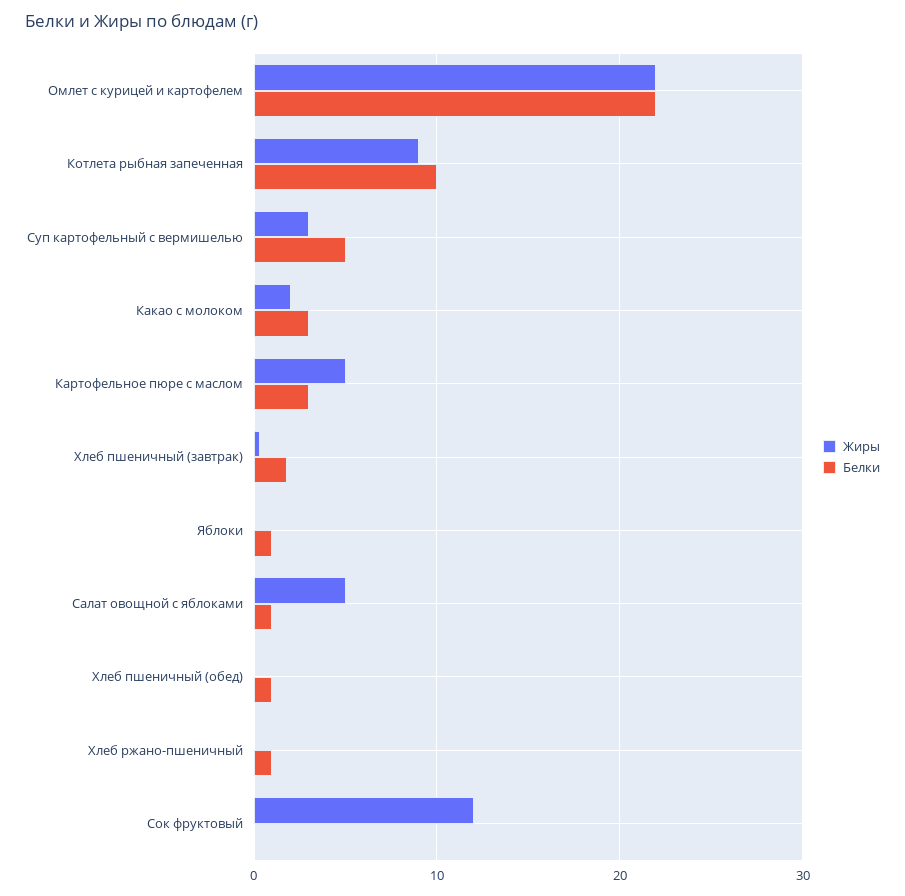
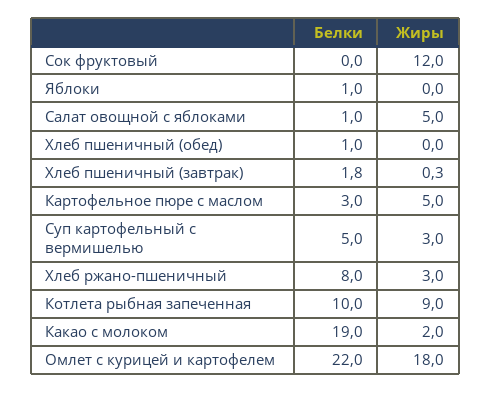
Жиры, Омлет с курицей и картофелем: 22 -> 18
Белки, Какао с молоком: 3 -> 19
Жиры, Хлеб ржано-пшеничный: 0 -> 3
Белки, Хлеб ржано-пшеничный: 1 -> 8

